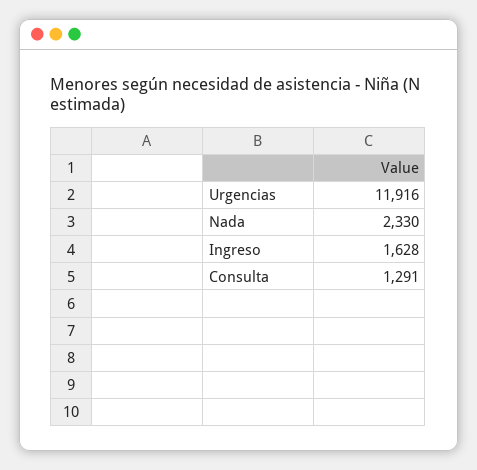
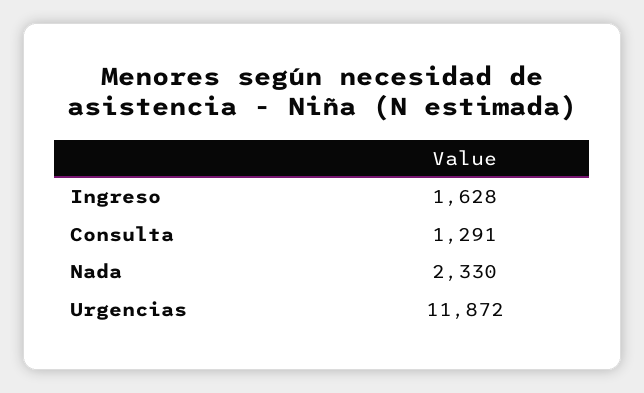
Urgencias: 11916 -> 11872

